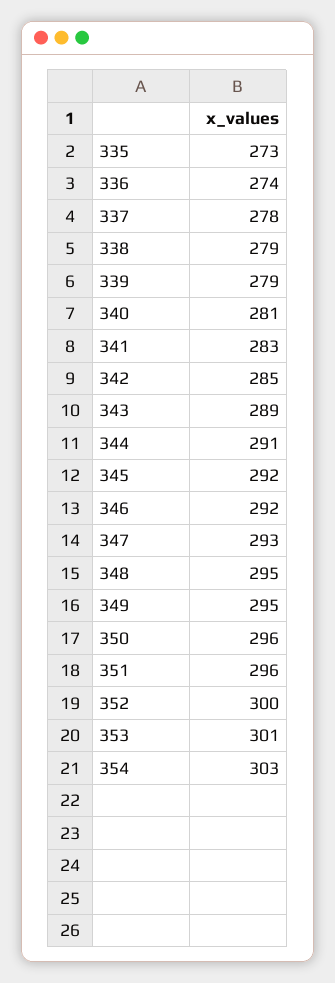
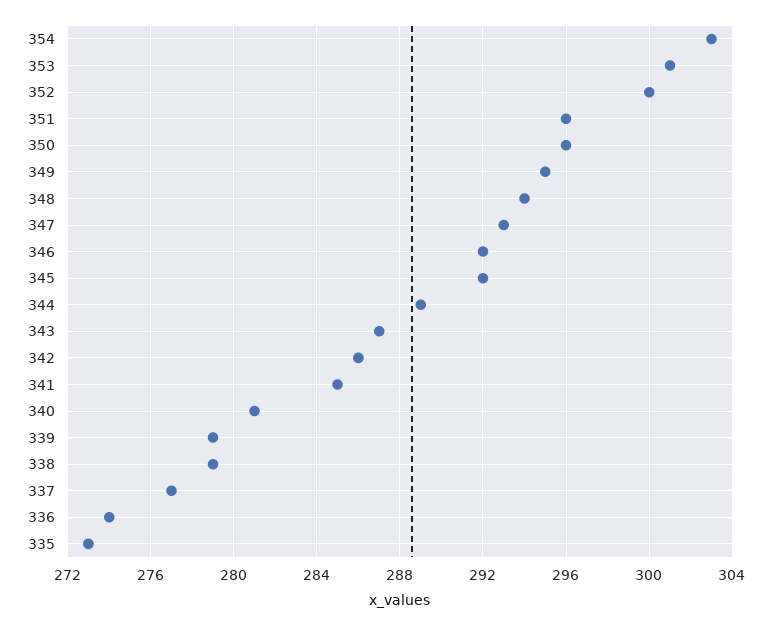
337: 278 -> 277
341: 283 -> 285
342: 285 -> 286
343: 289 -> 287
344: 291 -> 289
348: 295 -> 294

